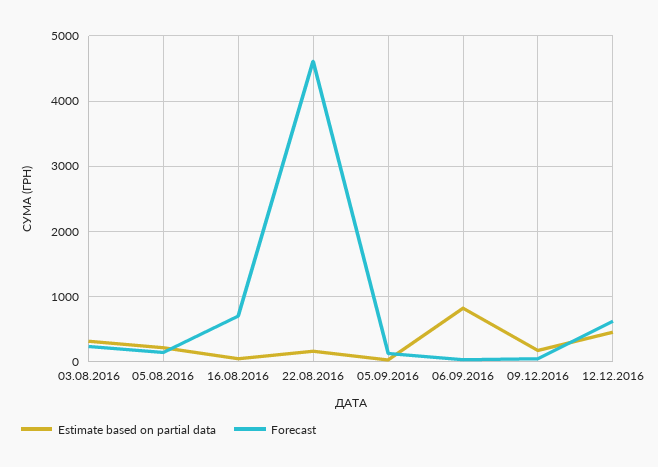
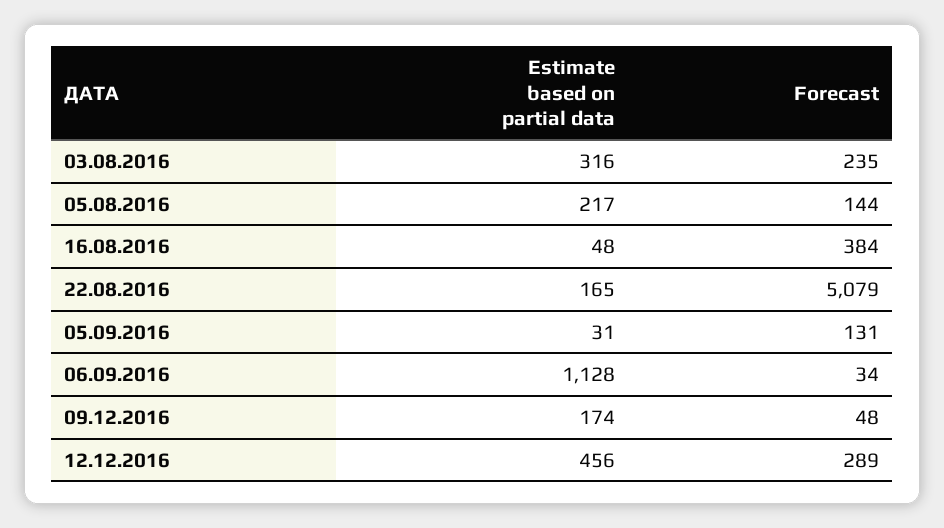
Forecast, 16.08.2016: 700 -> 384
Forecast, 22.08.2016: 4600 -> 5079
Estimate based on partial data, 06.09.2016: 800 -> 1128
Forecast, 12.12.2016: 600 -> 289

